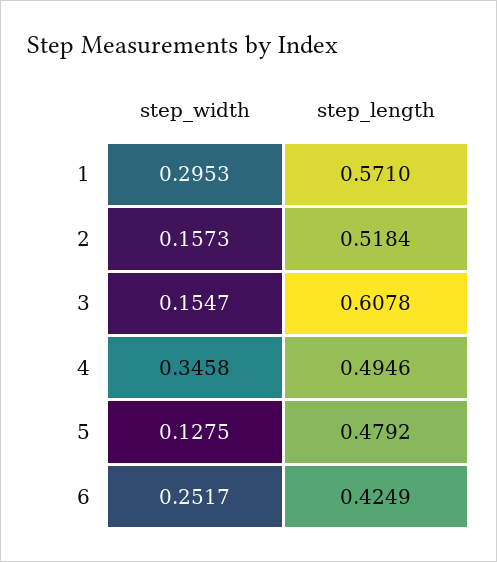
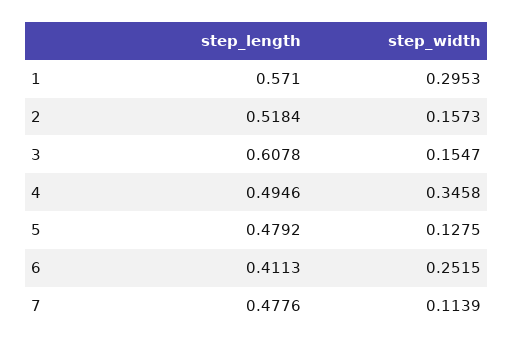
step_width, 6: 0.2517 -> 0.2515
step_length, 6: 0.4249 -> 0.4113
step_length, 7: none -> 0.4776
step_width, 7: none -> 0.1139

